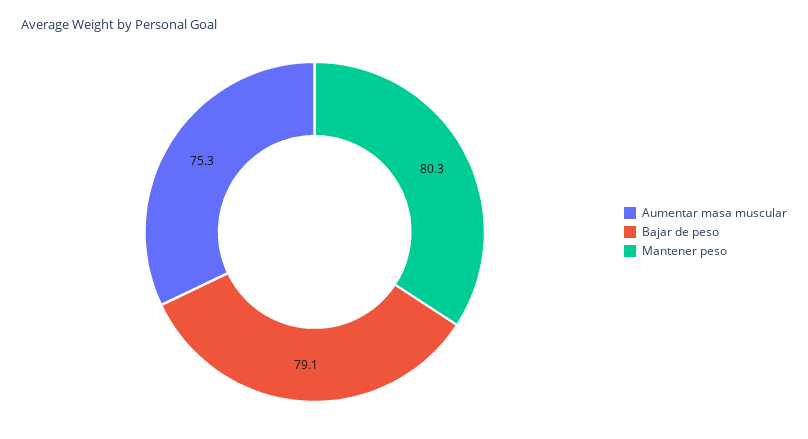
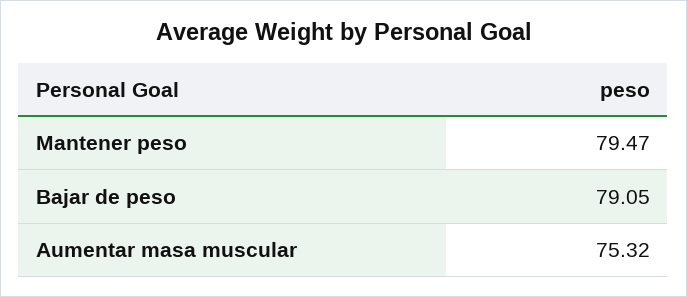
Mantener peso: 80.3 -> 79.47

